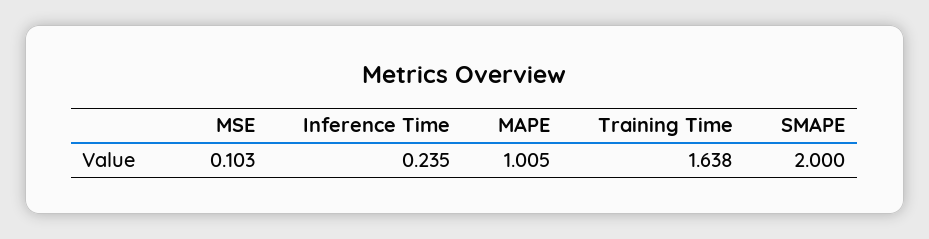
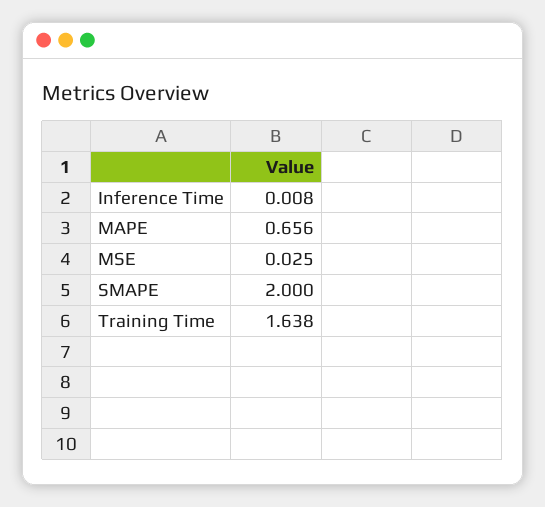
MSE: 0.103 -> 0.025
Inference Time: 0.235 -> 0.008
MAPE: 1.005 -> 0.656

